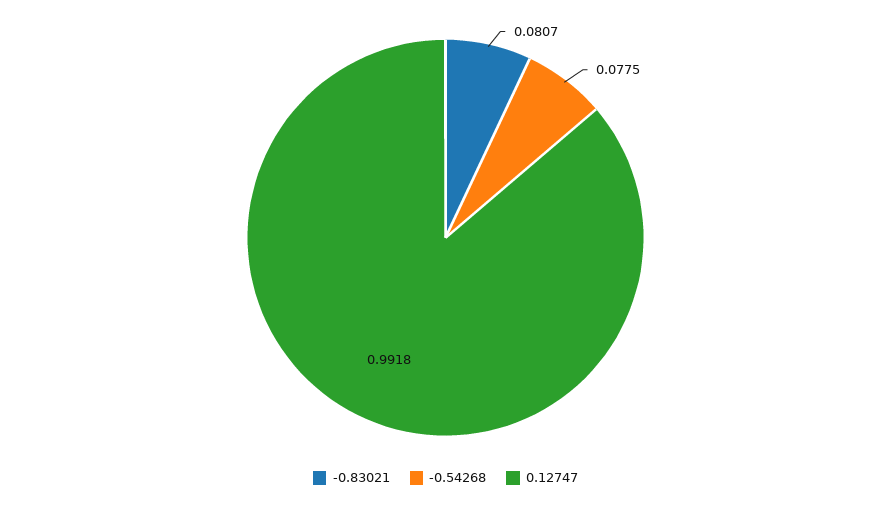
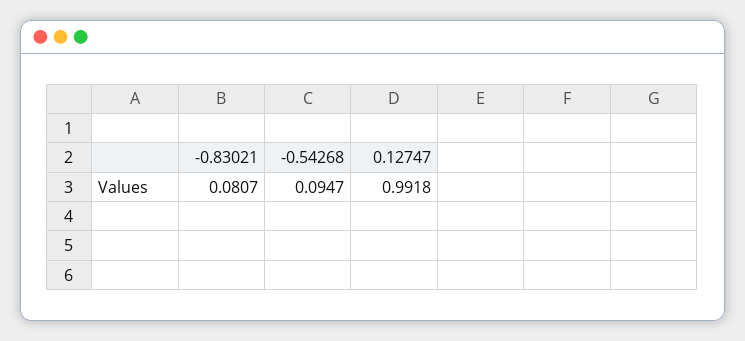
-0.54268: 0.0775 -> 0.0947

